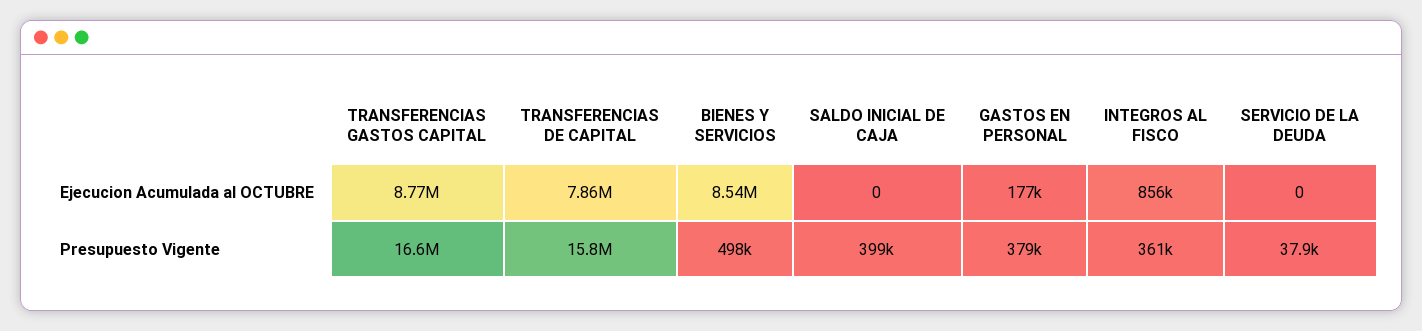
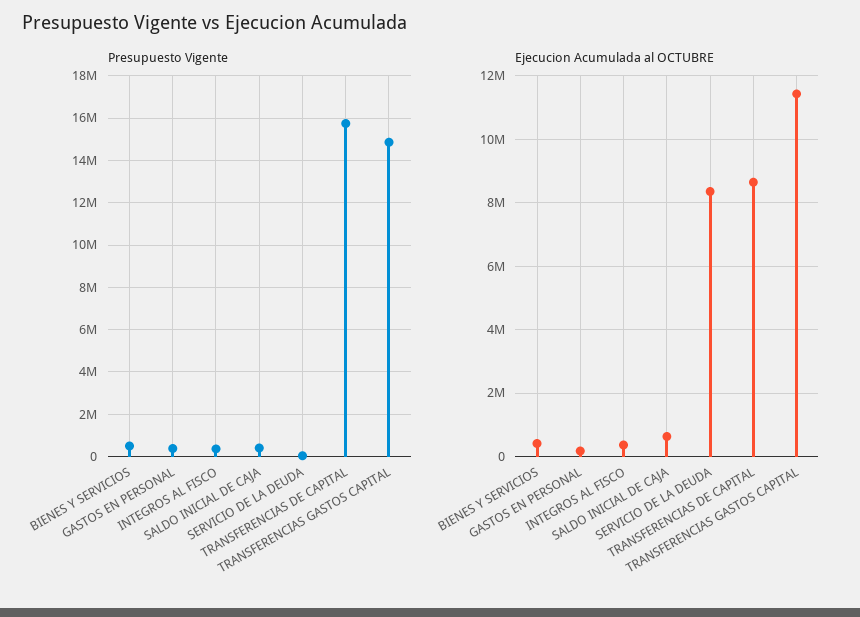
Ejecucion Acumulada al OCTUBRE, TRANSFERENCIAS GASTOS CAPITAL: 8770000 -> 11400000
Ejecucion Acumulada al OCTUBRE, TRANSFERENCIAS DE CAPITAL: 7860000 -> 8600000
Ejecucion Acumulada al OCTUBRE, BIENES Y SERVICIOS: 8540000 -> 400000
Ejecucion Acumulada al OCTUBRE, SALDO INICIAL DE CAJA: 0 -> 600000
Ejecucion Acumulada al OCTUBRE, INTEGROS AL FISCO: 856000 -> 400000
Ejecucion Acumulada al OCTUBRE, SERVICIO DE LA DEUDA: 0 -> 8400000
Presupuesto Vigente, TRANSFERENCIAS GASTOS CAPITAL: 16600000 -> 15000000

